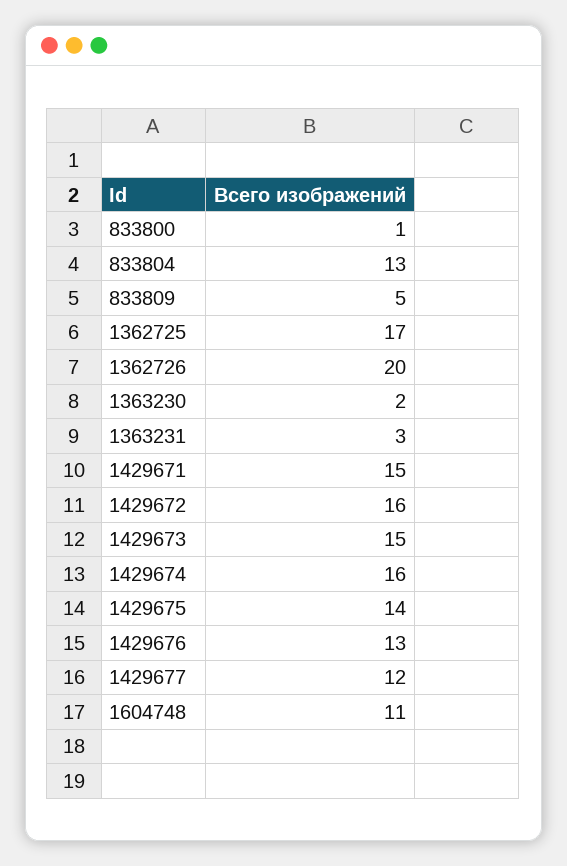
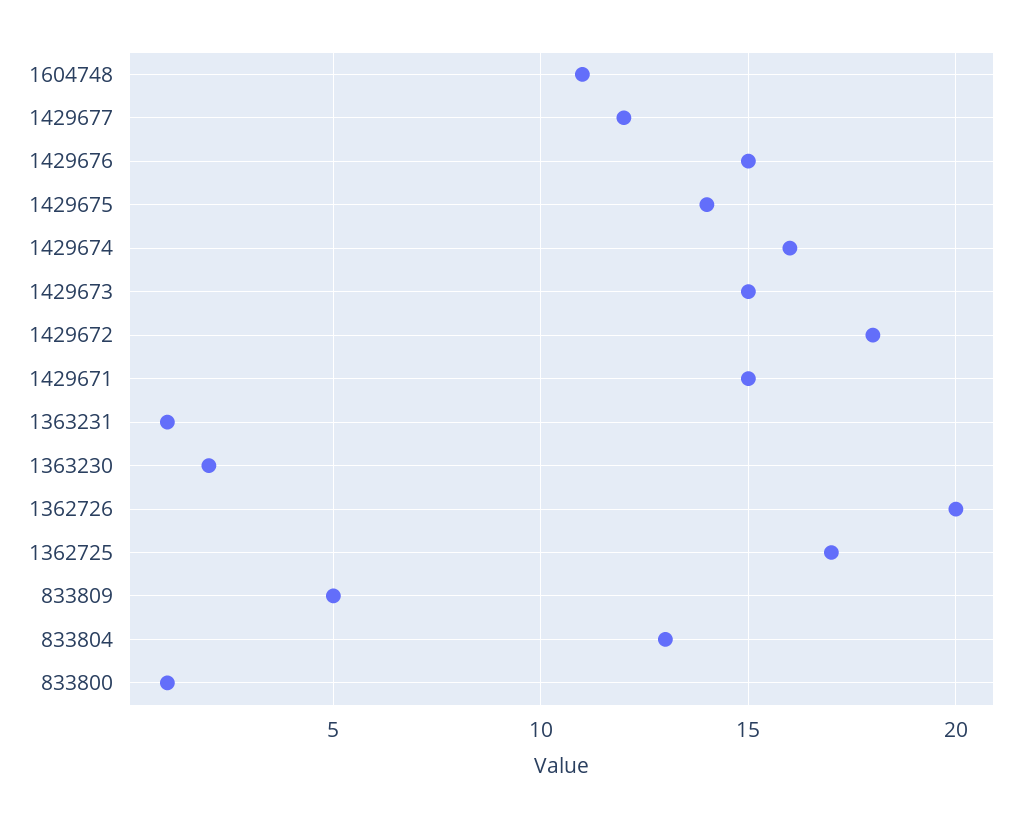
1363231: 3 -> 1
1429672: 16 -> 18
1429676: 13 -> 15

